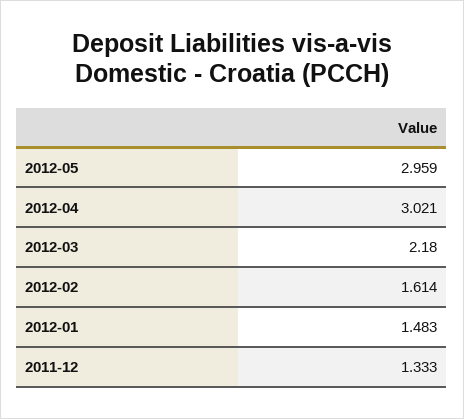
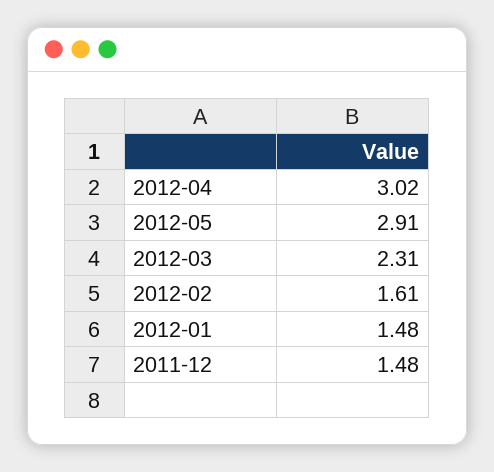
2012-05: 2.959 -> 2.91
2012-03: 2.18 -> 2.31
2011-12: 1.333 -> 1.48

